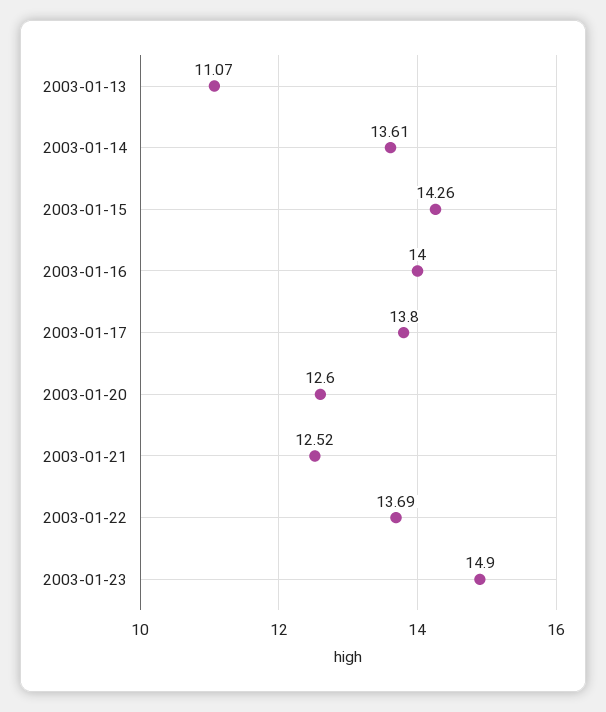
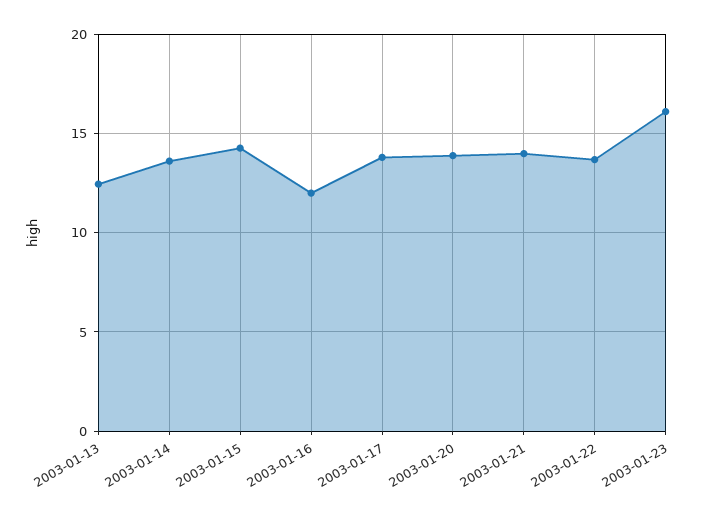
2003-01-13: 11.07 -> 12.5
2003-01-16: 14 -> 12
2003-01-20: 12.6 -> 14
2003-01-21: 12.52 -> 14
2003-01-23: 14.9 -> 16

